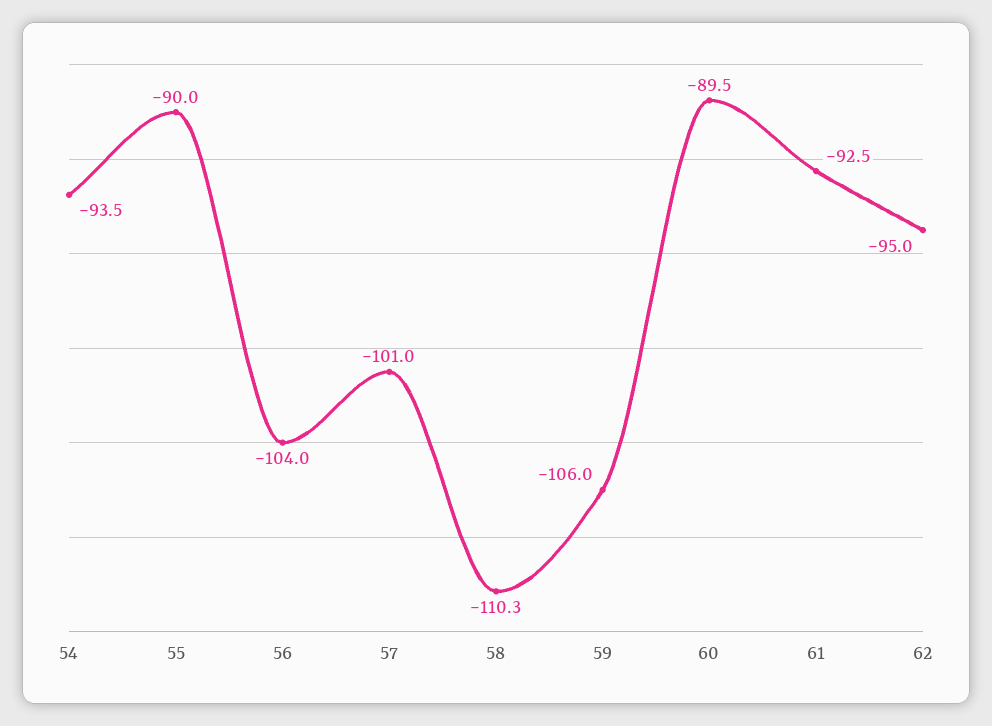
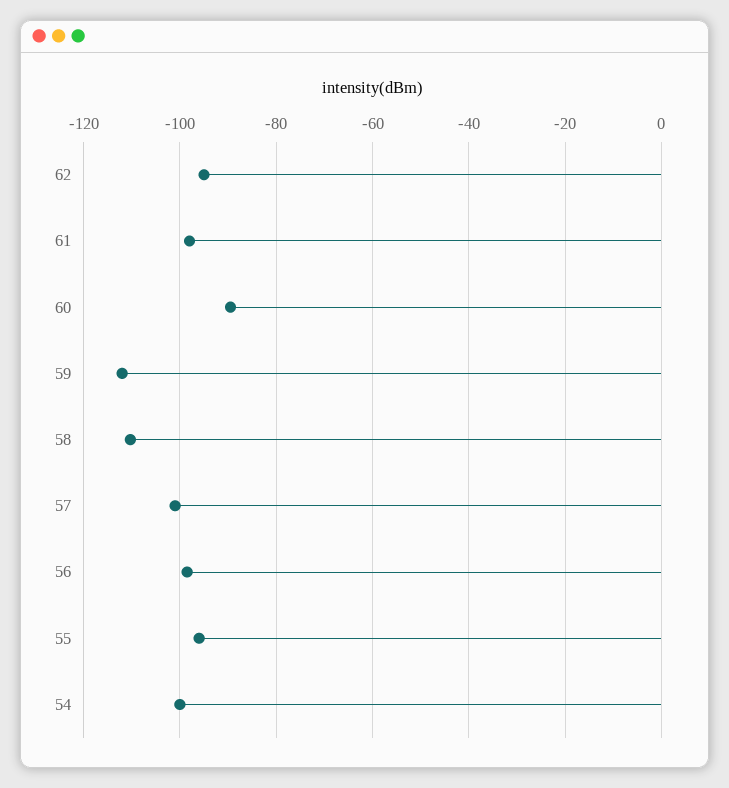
54: -93.5 -> -100
55: -90 -> -96
56: -104 -> -98
59: -106 -> -112
61: -92.5 -> -98

